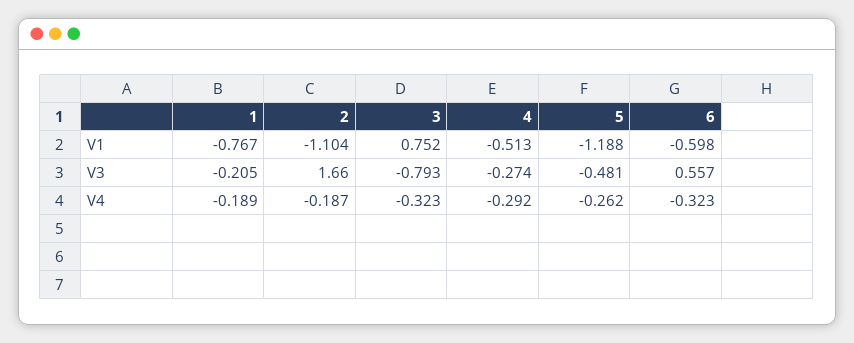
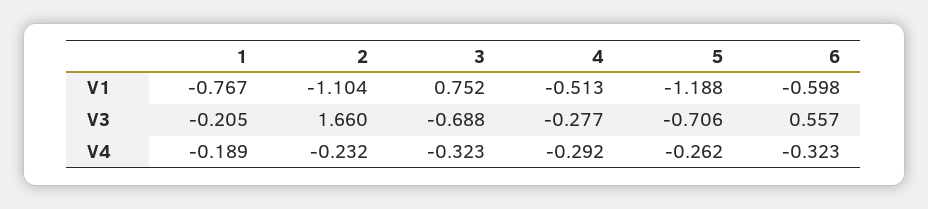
3, V3: -0.793 -> -0.688
4, V3: -0.274 -> -0.277
5, V3: -0.481 -> -0.706
2, V4: -0.187 -> -0.232

